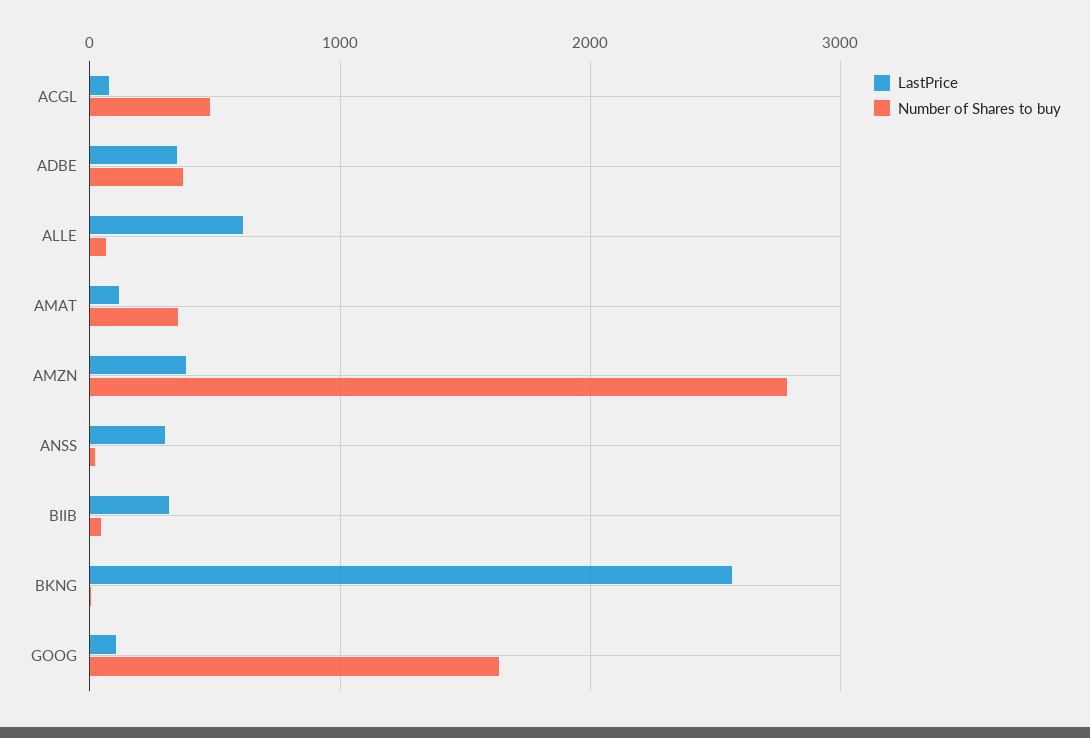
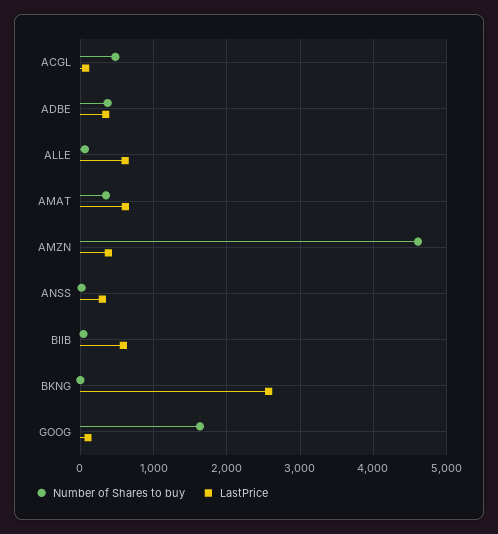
LastPrice, AMAT: 100 -> 600
Number of Shares to buy, AMZN: 2800 -> 4600
LastPrice, BIIB: 300 -> 600

